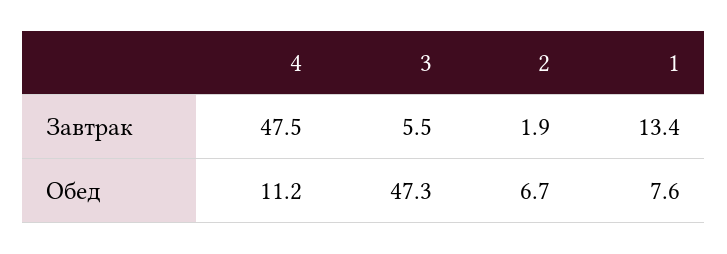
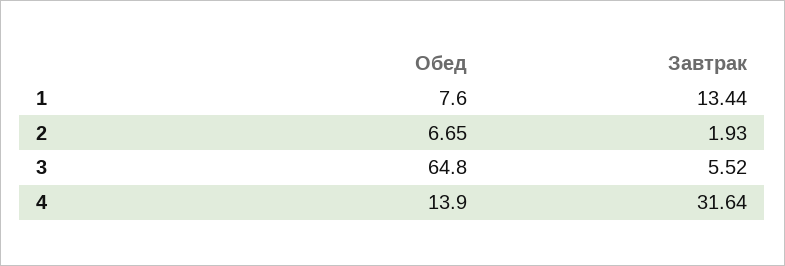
4, Завтрак: 47.5 -> 31.64
4, Обед: 11.2 -> 13.9
3, Обед: 47.3 -> 64.8

